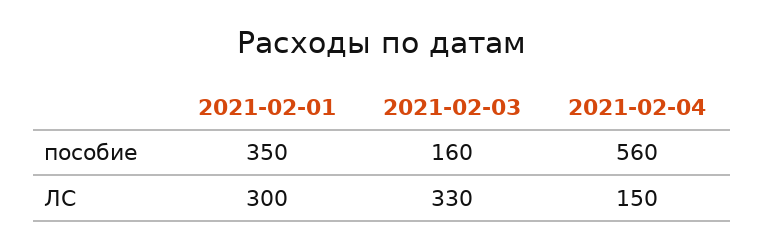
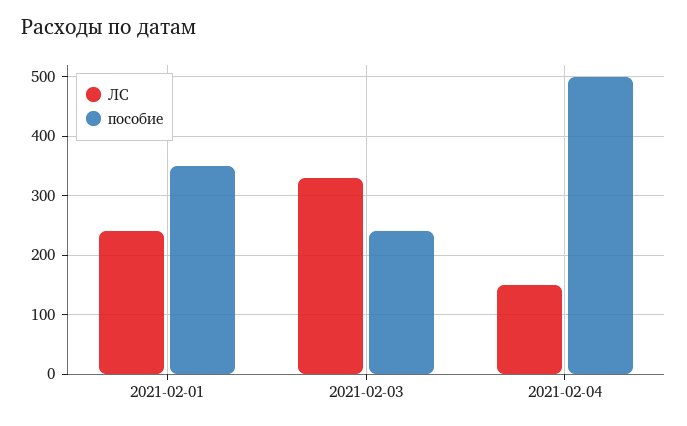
пособие, 2021-02-03: 160 -> 240
пособие, 2021-02-04: 560 -> 500
ЛС, 2021-02-01: 300 -> 240

